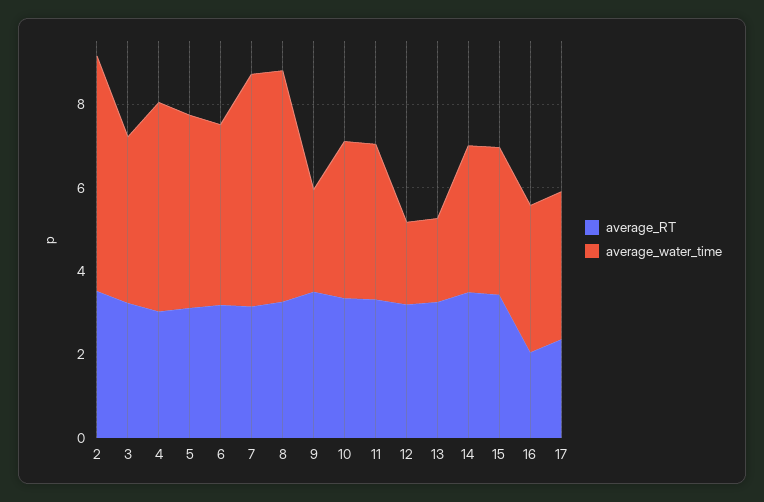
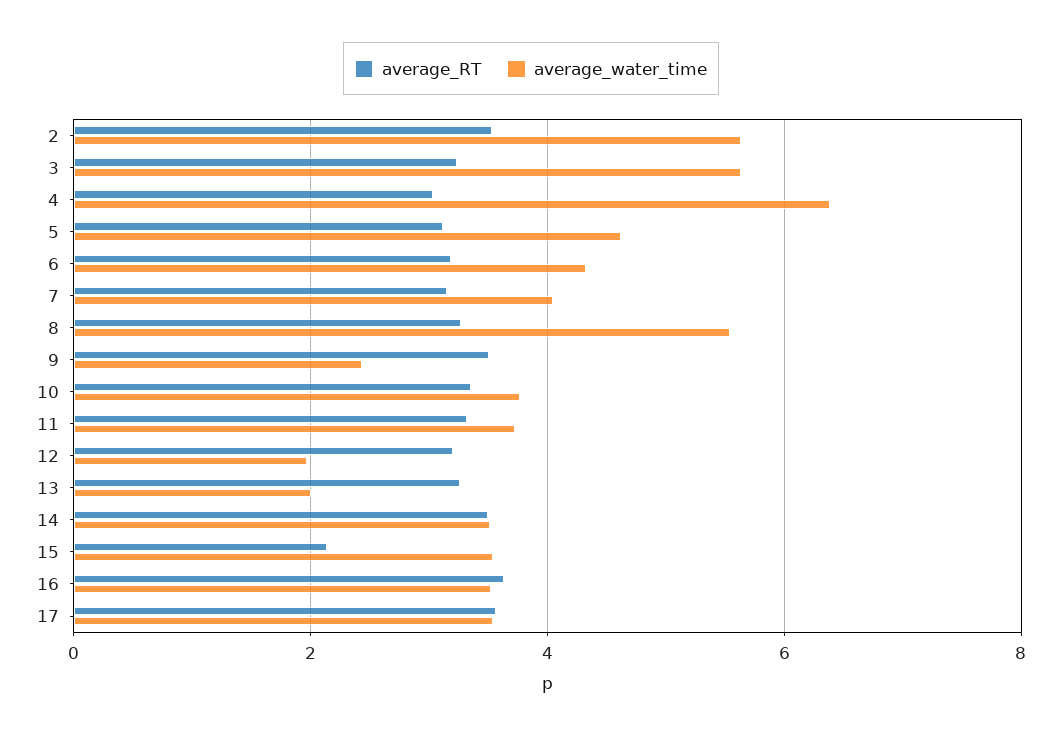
average_water_time, 3: 4 -> 5.6
average_water_time, 4: 5 -> 6.4
average_water_time, 7: 5.5 -> 4
average_RT, 15: 3.5 -> 2.2
average_RT, 16: 2 -> 3.6
average_RT, 17: 2.5 -> 3.6

